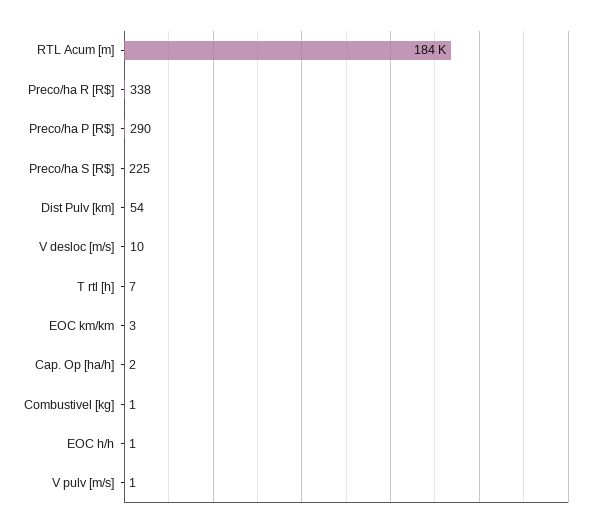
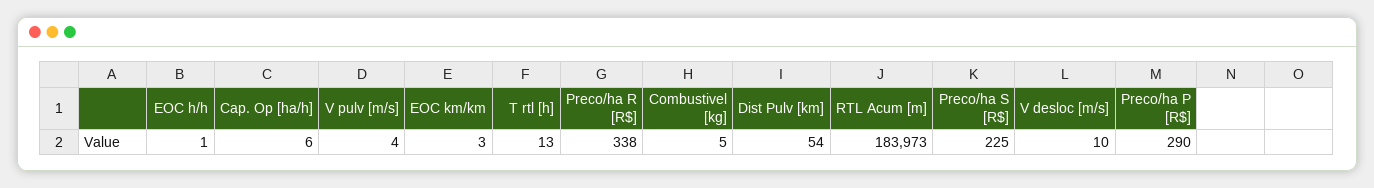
T rtl [h]: 7 -> 13
Cap. Op [ha/h]: 2 -> 6
Combustivel [kg]: 1 -> 5
V pulv [m/s]: 1 -> 4

